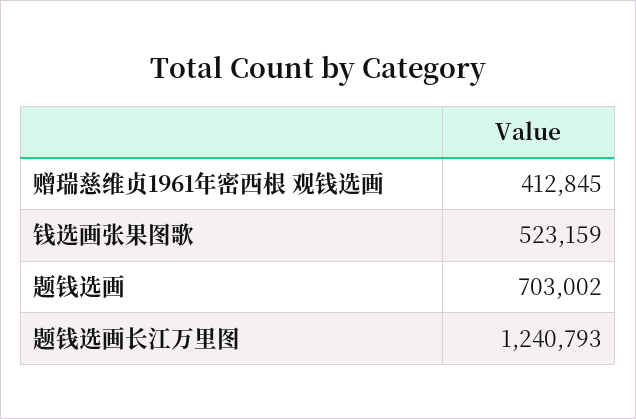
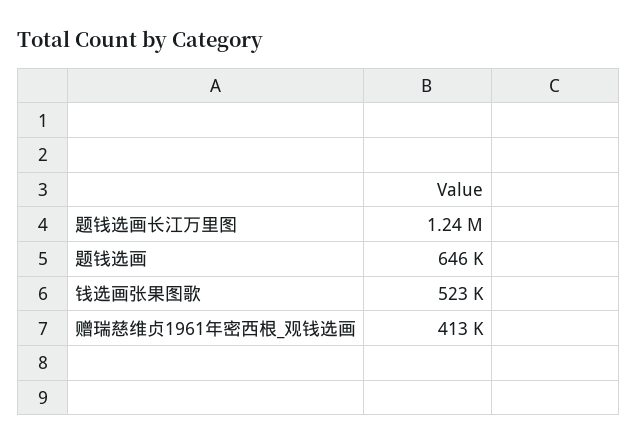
题钱选画: 703002 -> 646000

